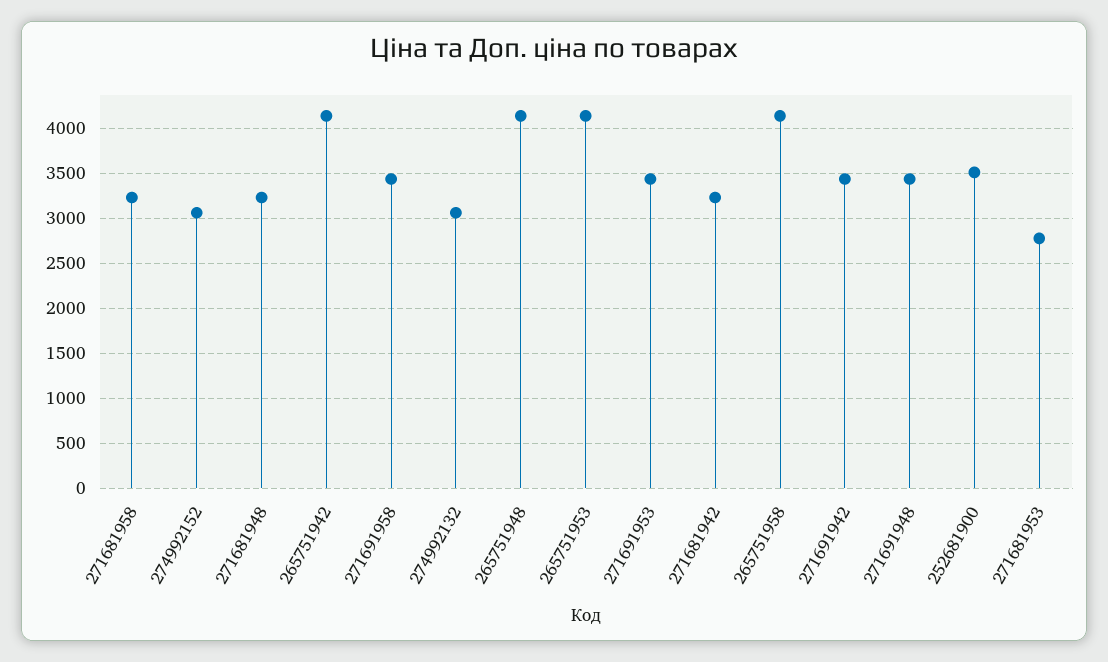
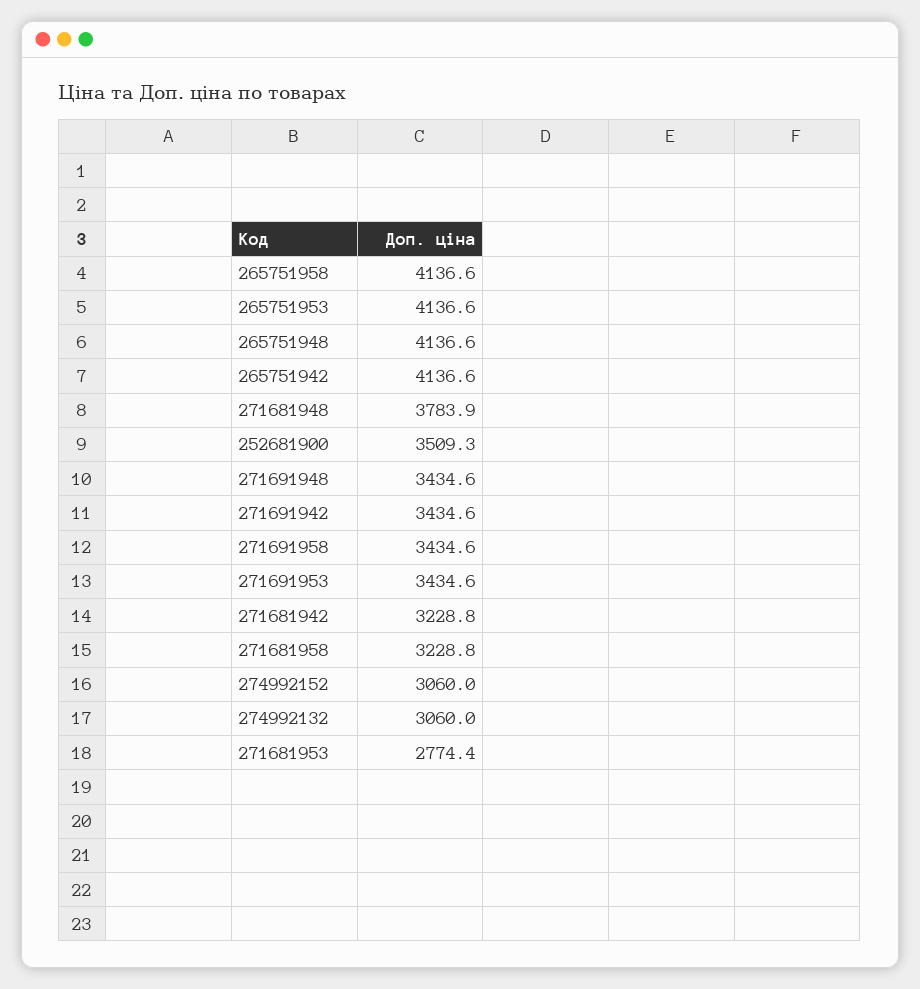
271681948: 3200 -> 3783.9

